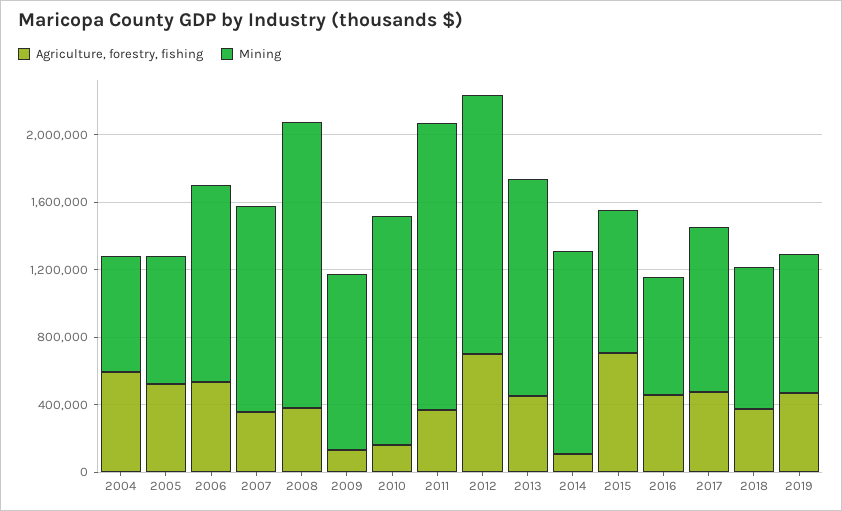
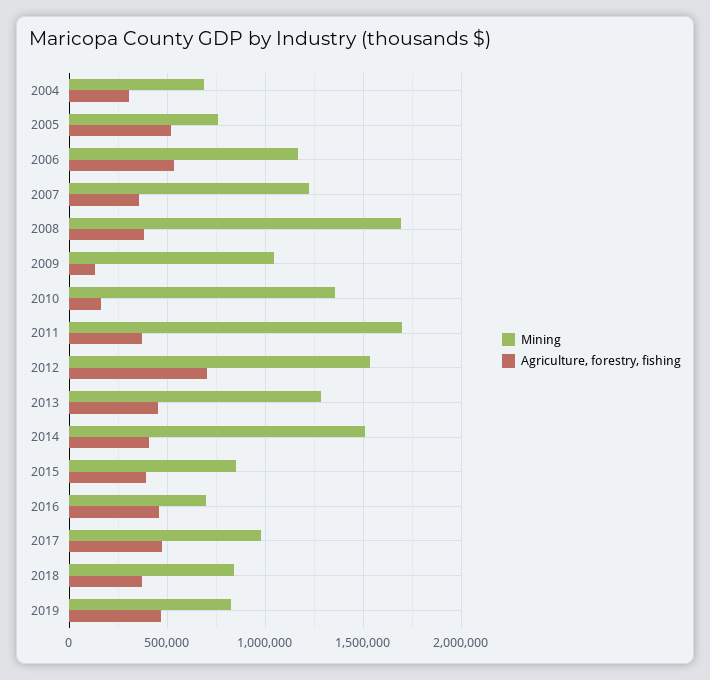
Agriculture, forestry, fishing, 2004: 600000 -> 300000
Agriculture, forestry, fishing, 2014: 100000 -> 400000
Mining, 2014: 1200000 -> 1500000
Agriculture, forestry, fishing, 2015: 700000 -> 400000

